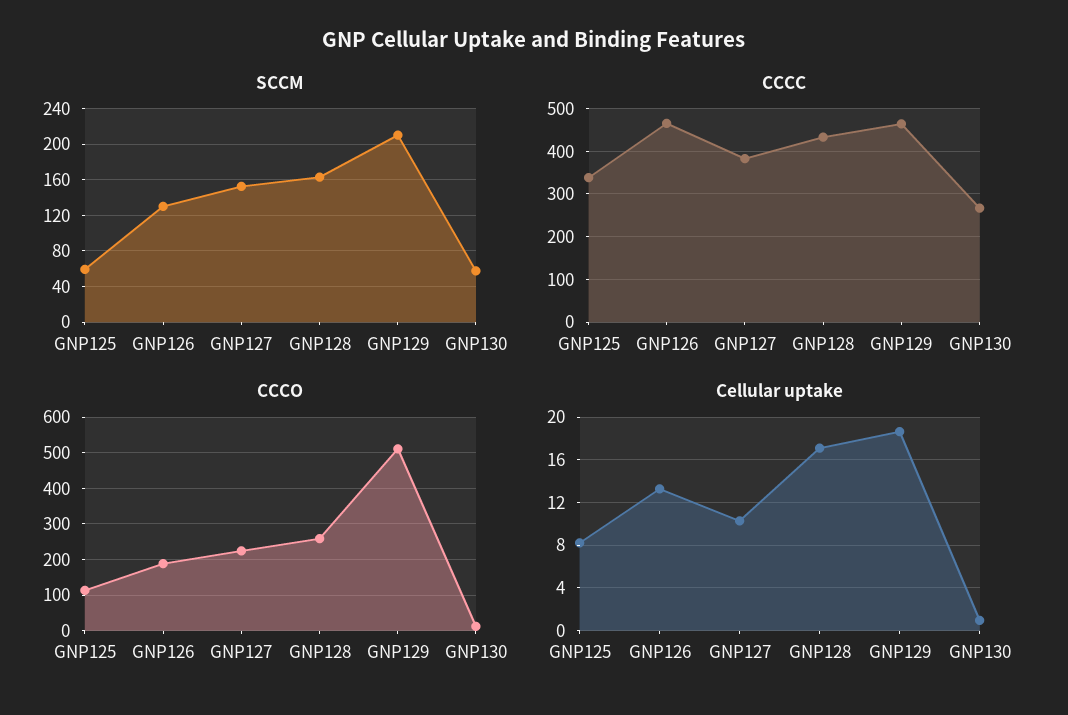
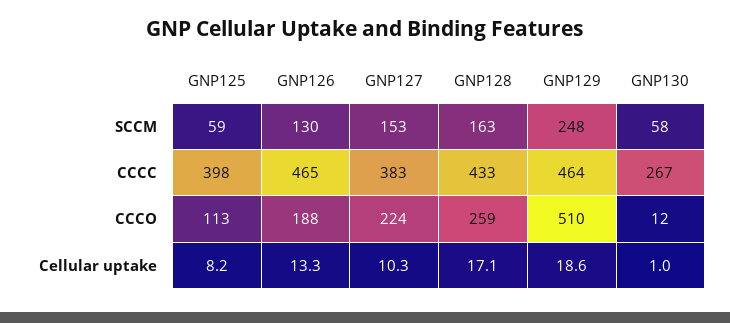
SCCM, GNP129: 210 -> 248
CCCC, GNP125: 340 -> 398

